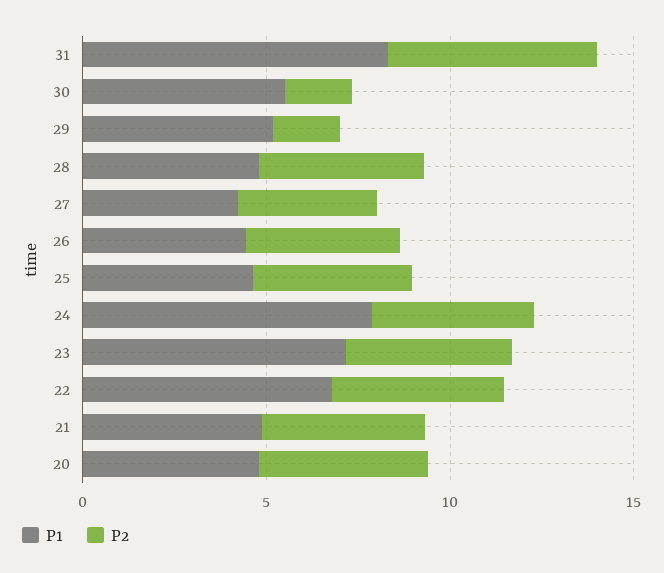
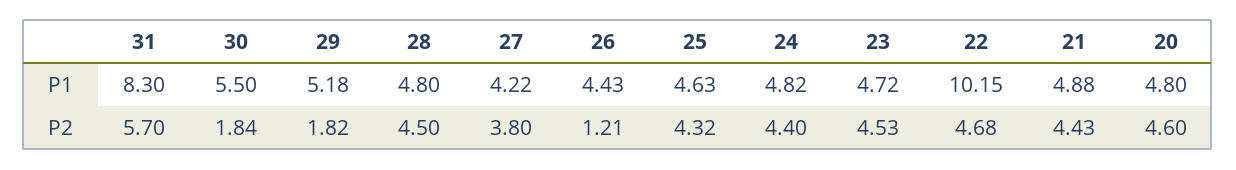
P2, 26: 4 -> 1.21
P1, 24: 8 -> 4.82
P1, 23: 7 -> 4.72
P1, 22: 7 -> 10.15

